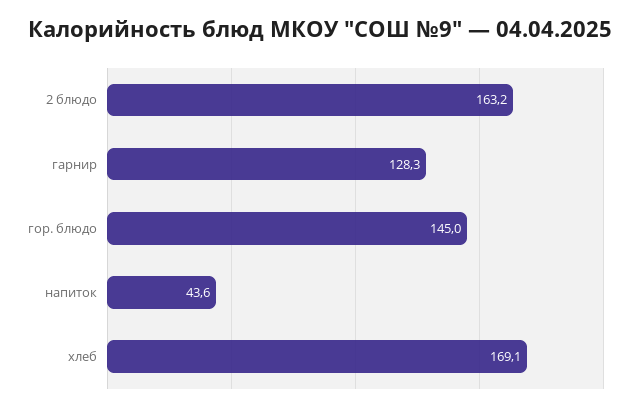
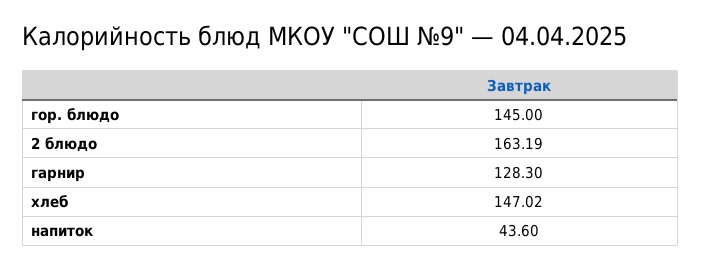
хлеб: 169.1 -> 147.02

